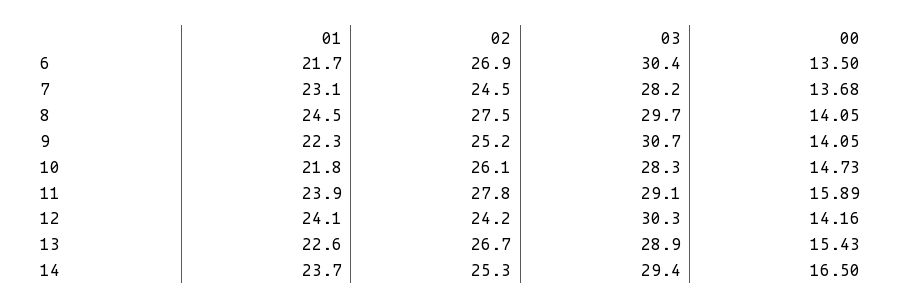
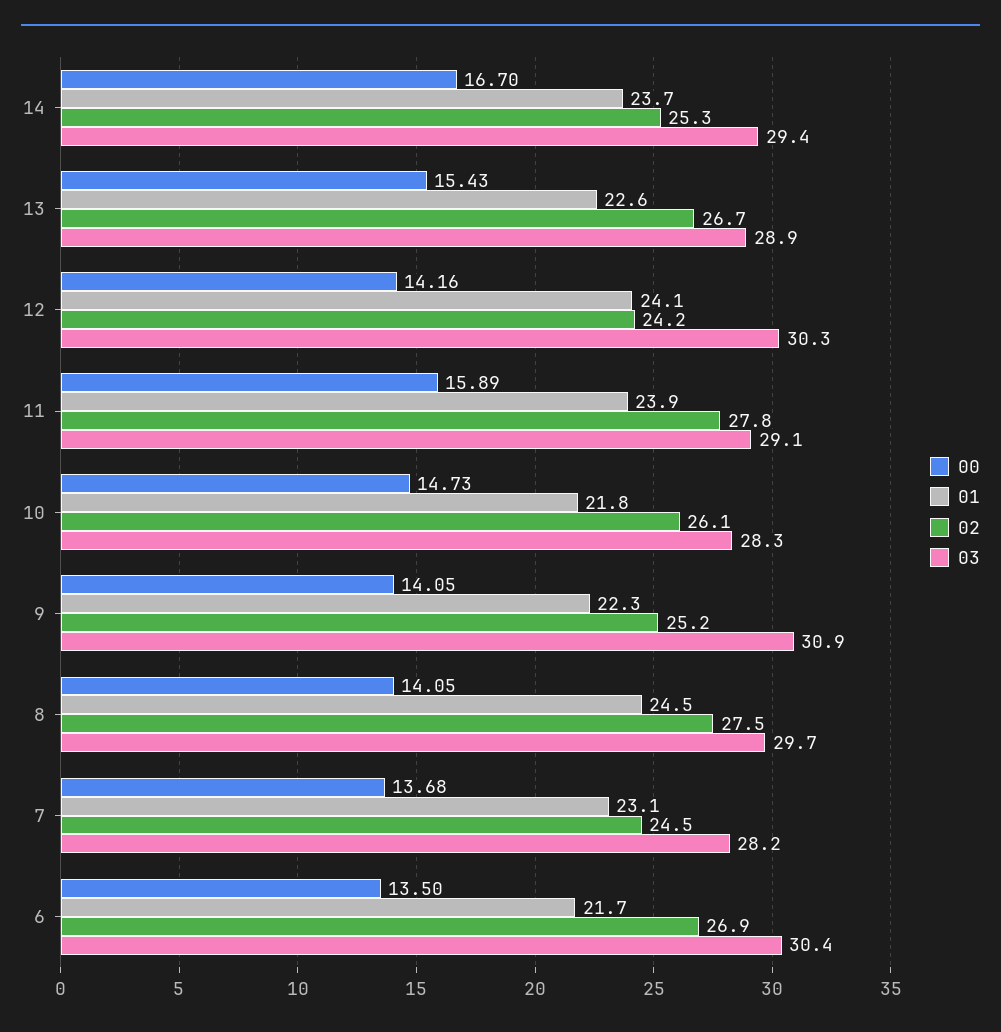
03, 9: 30.7 -> 30.9
00, 14: 16.5 -> 16.7

